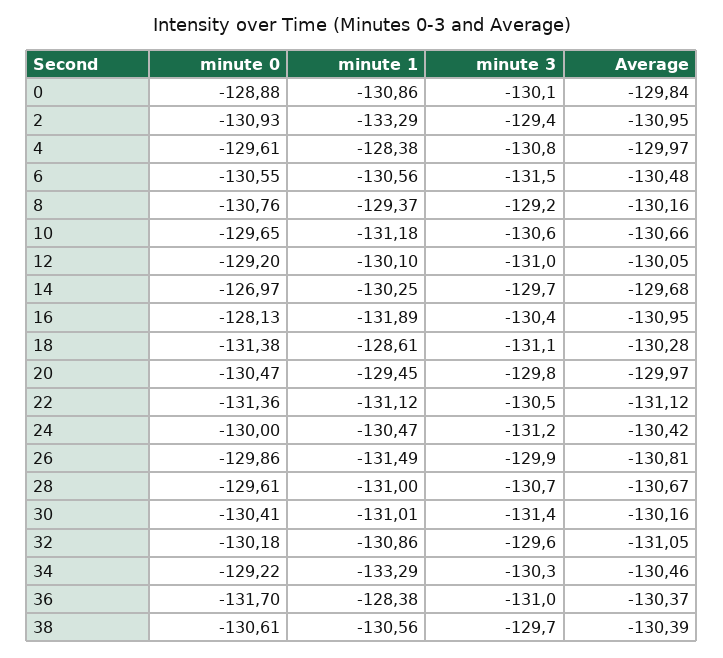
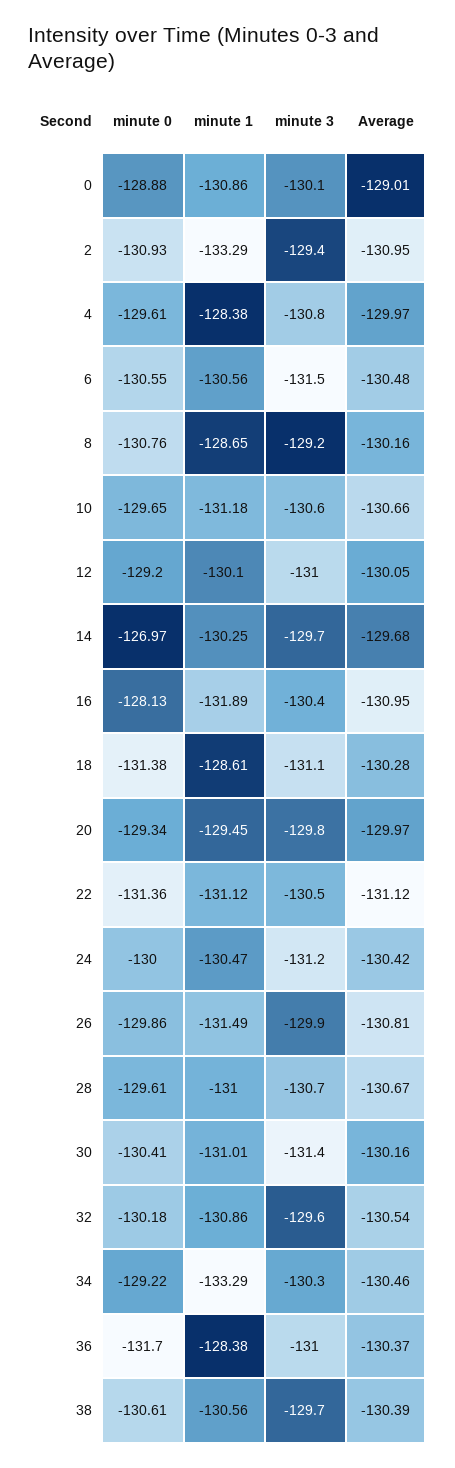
Average, 0: -129.84 -> -129.01
minute 1, 8: -129.37 -> -128.65
minute 0, 20: -130.47 -> -129.34
Average, 32: -131.05 -> -130.54

